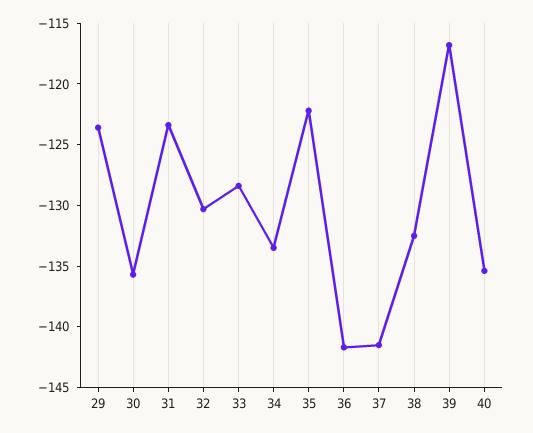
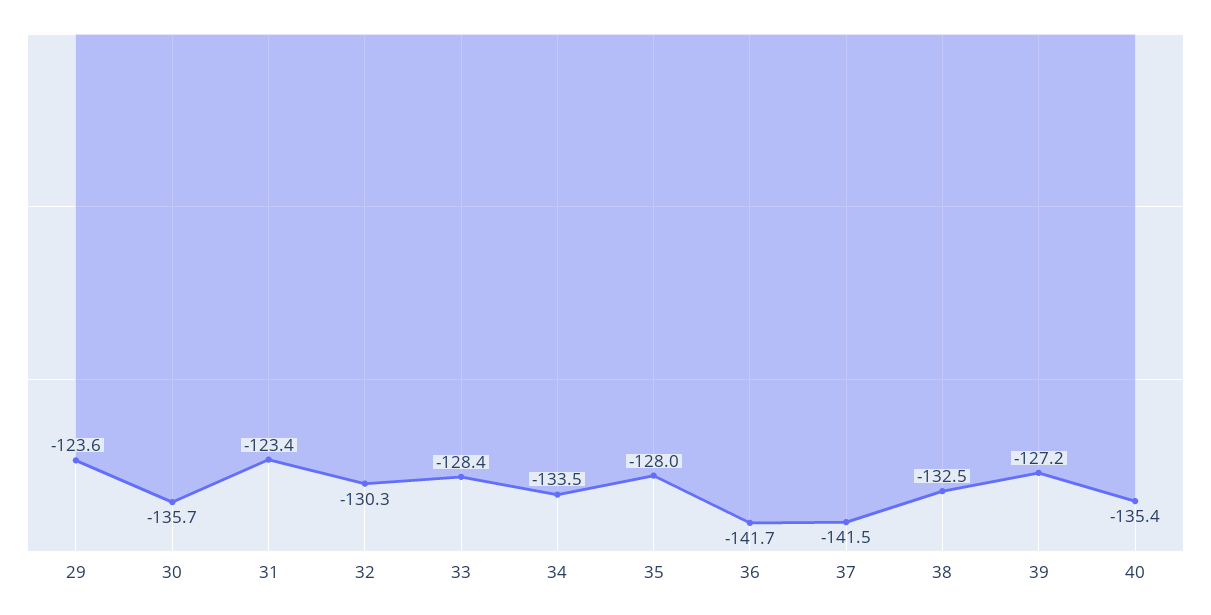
35: -122 -> -128
39: -117 -> -127.2

